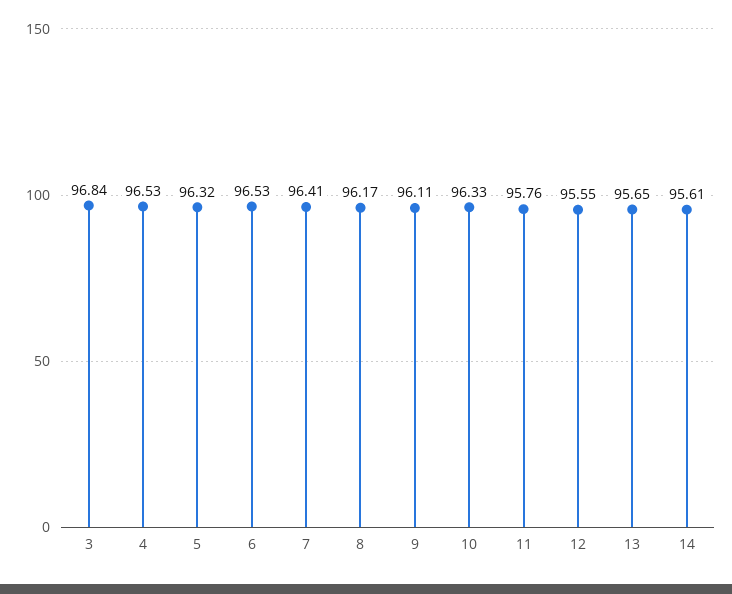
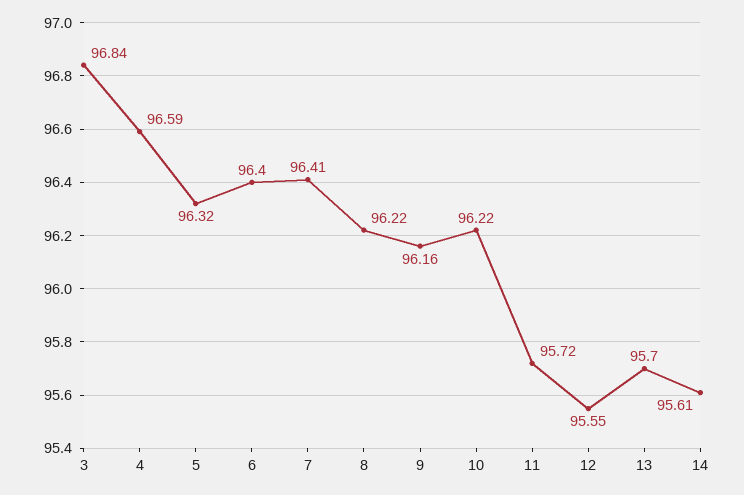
4: 96.53 -> 96.59
6: 96.53 -> 96.4
8: 96.17 -> 96.22
9: 96.11 -> 96.16
10: 96.33 -> 96.22
11: 95.76 -> 95.72
13: 95.65 -> 95.7

